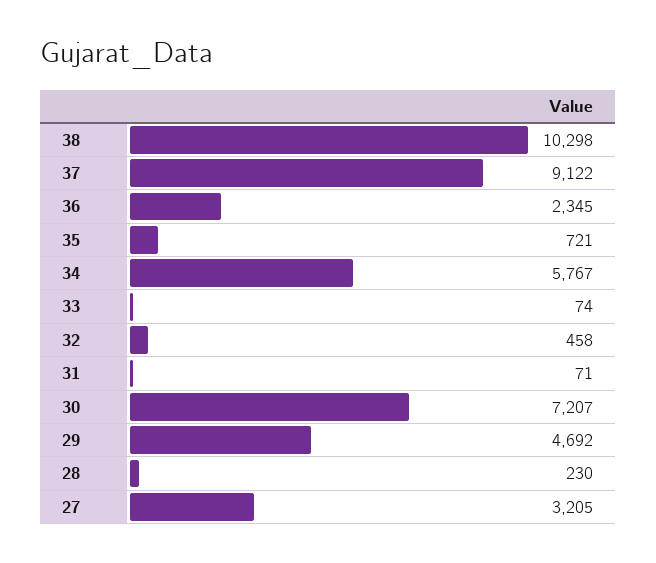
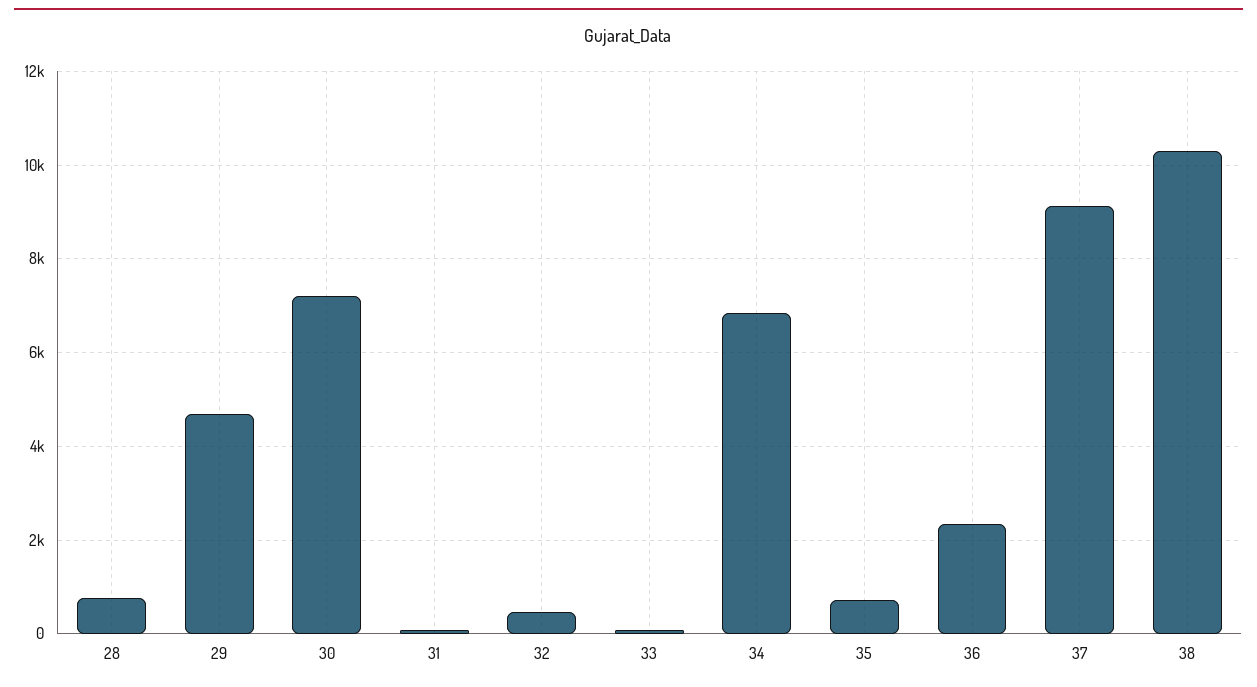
34: 5767 -> 6800
28: 230 -> 800
27: 3205 -> none

